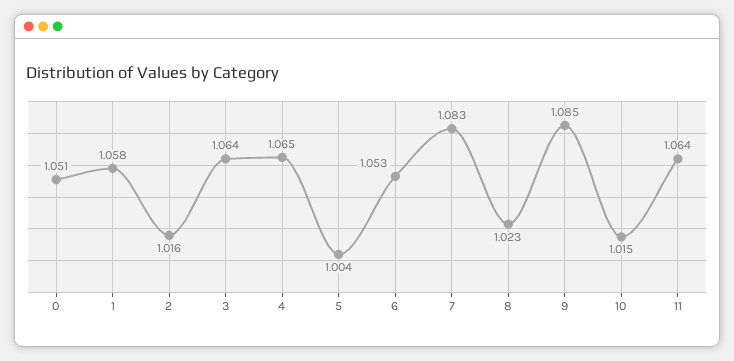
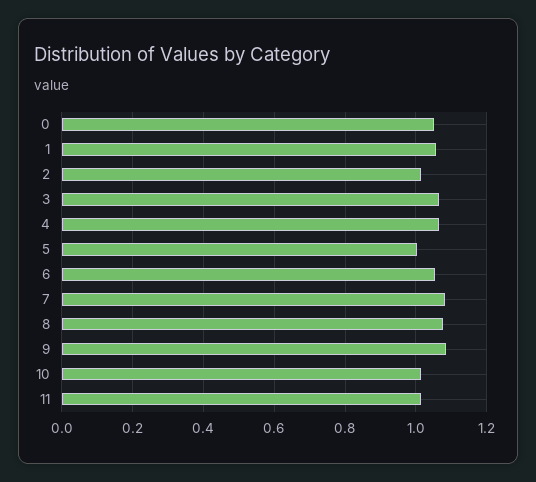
8: 1.023 -> 1.08
11: 1.064 -> 1.02

